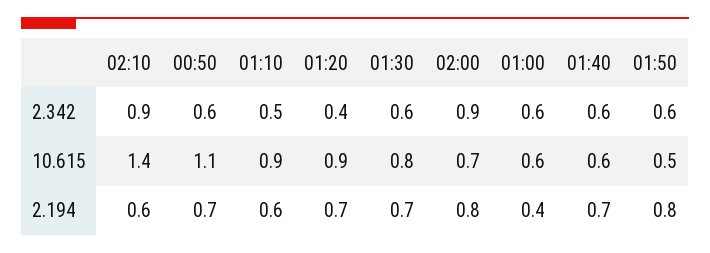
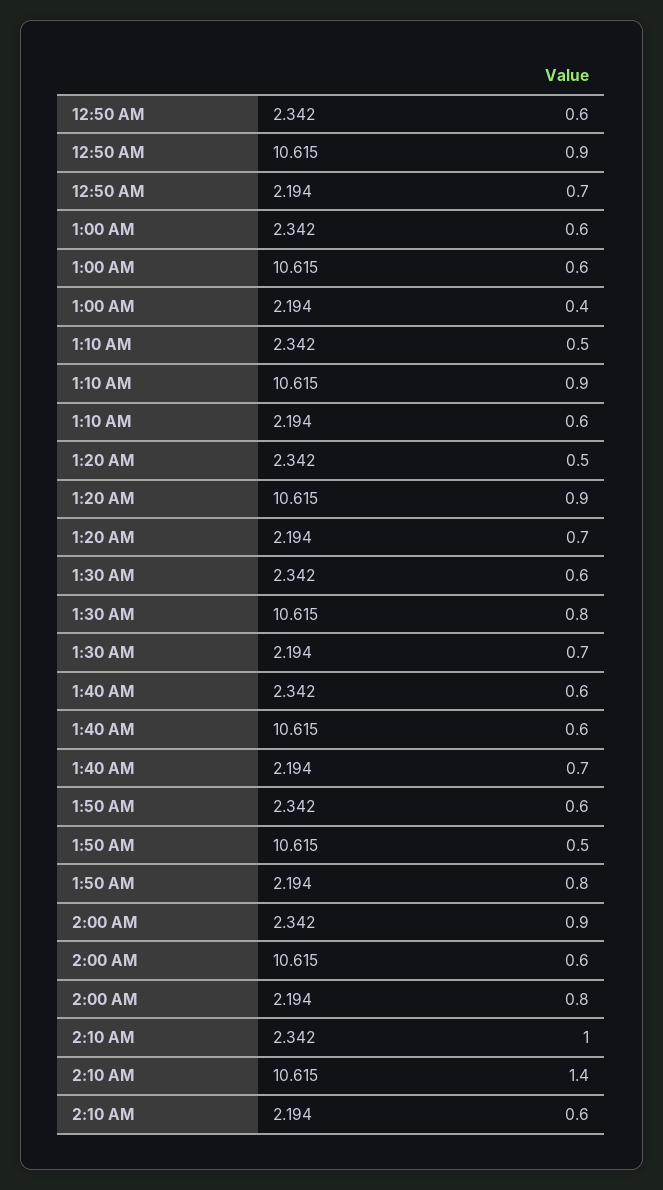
02:10, 2.342: 0.9 -> 1
01:20, 2.342: 0.4 -> 0.5
00:50, 10.615: 1.1 -> 0.9
02:00, 10.615: 0.7 -> 0.6

